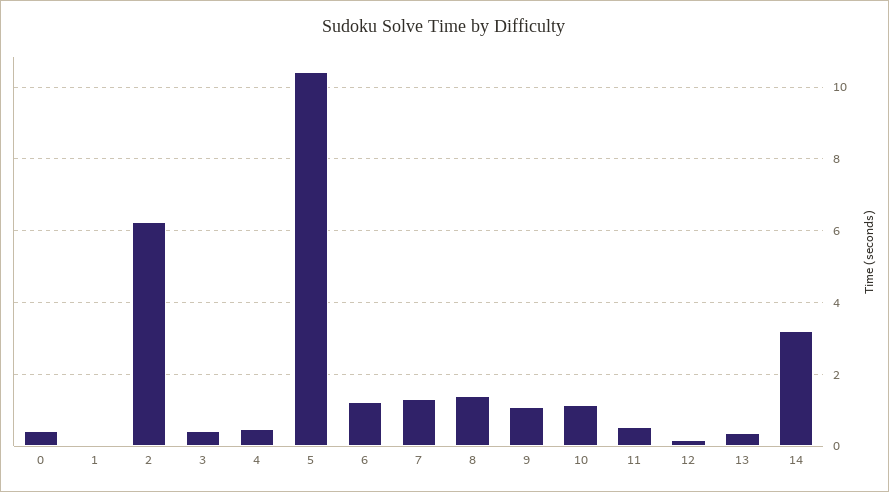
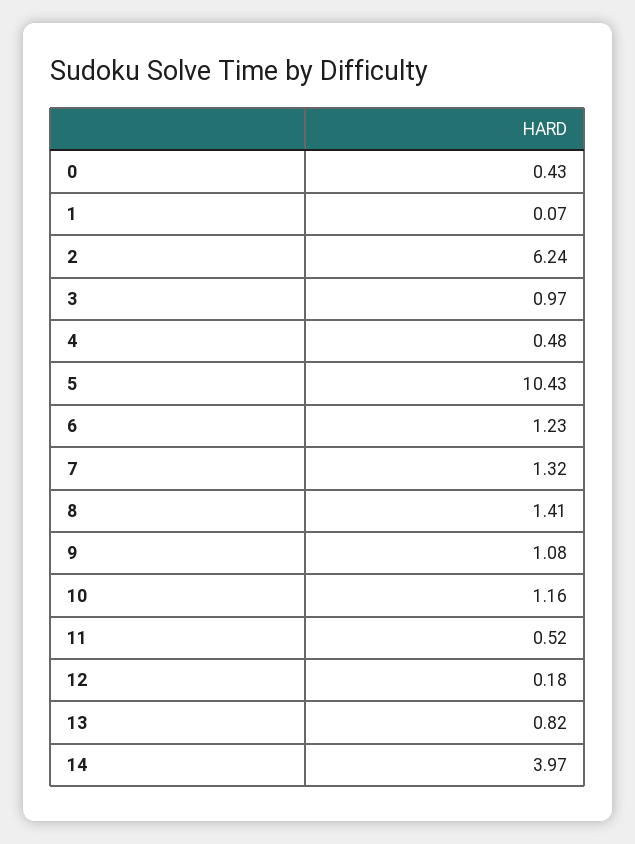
3: 0.4 -> 0.97
13: 0.4 -> 0.82
14: 3.2 -> 3.97

